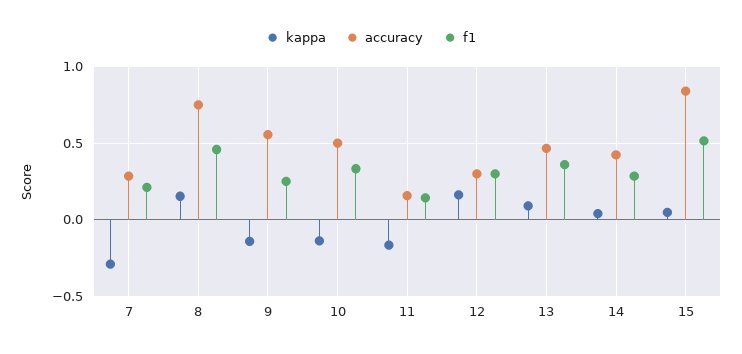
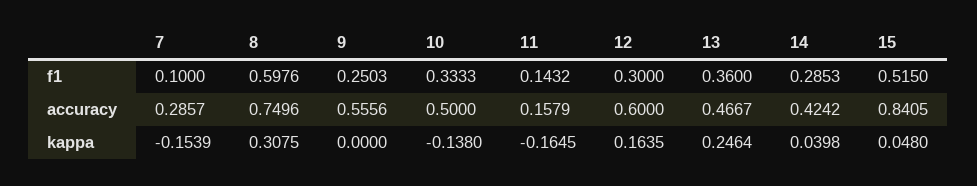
kappa, 7: -0.3 -> -0.1539
f1, 7: 0.2 -> 0.1
kappa, 8: 0.15 -> 0.3075
f1, 8: 0.45 -> 0.5976
kappa, 9: -0.15 -> 0
accuracy, 12: 0.3 -> 0.6
kappa, 13: 0.1 -> 0.2464

